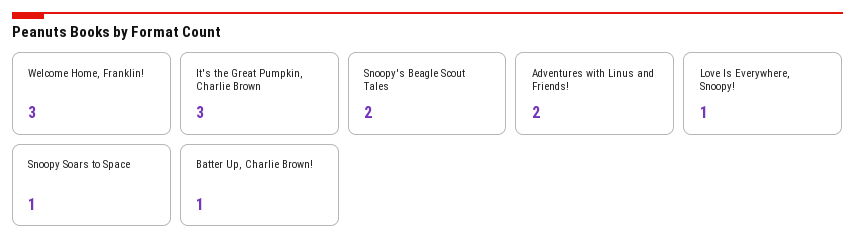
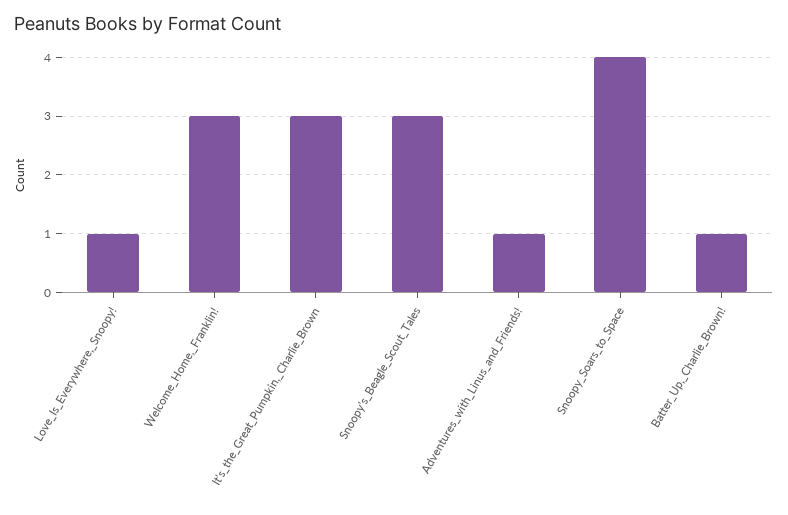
Snoopy's Beagle Scout Tales: 2 -> 3
Adventures with Linus and Friends!: 2 -> 1
Snoopy Soars to Space: 1 -> 4

